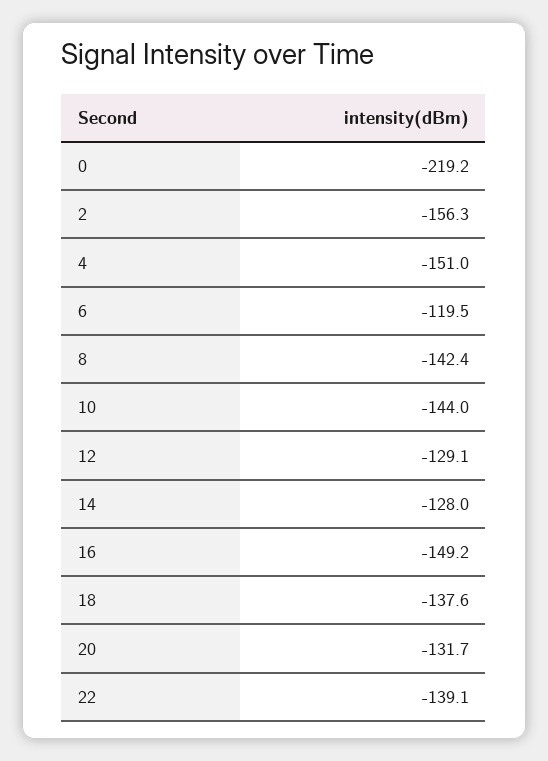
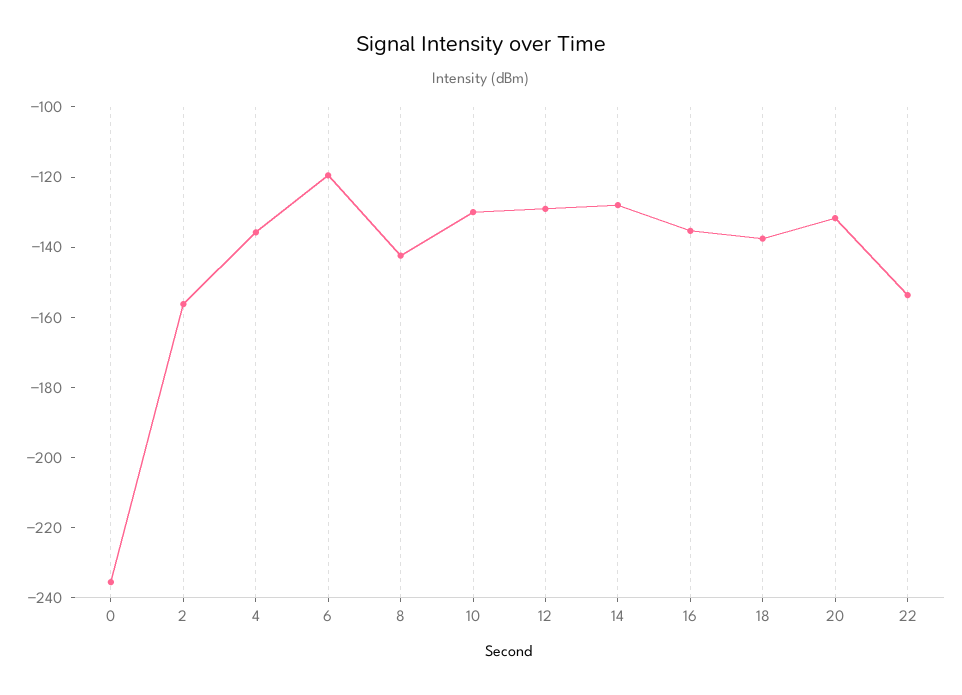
0: -219.2 -> -235
4: -151 -> -135
10: -144 -> -130
16: -149.2 -> -135
22: -139.1 -> -155

